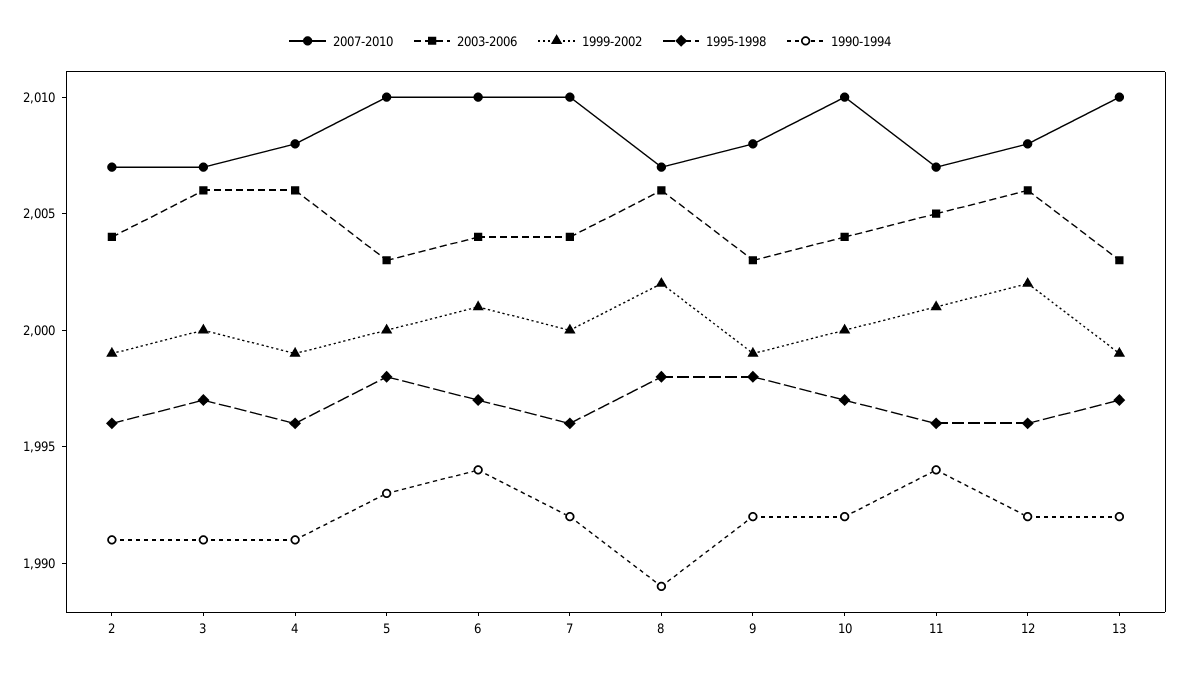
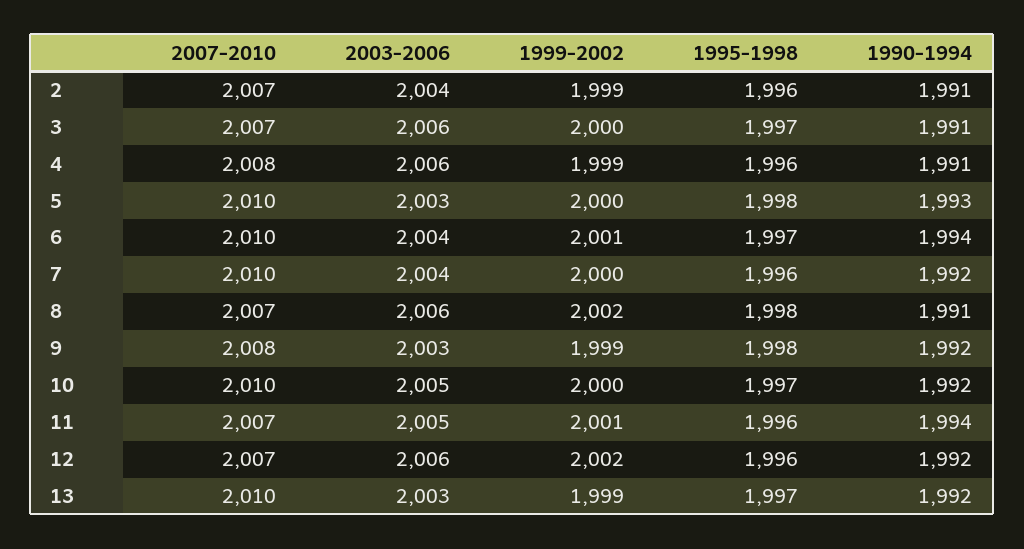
1990-1994, 8: 1989 -> 1991
2003-2006, 10: 2004 -> 2005
2007-2010, 12: 2008 -> 2007

